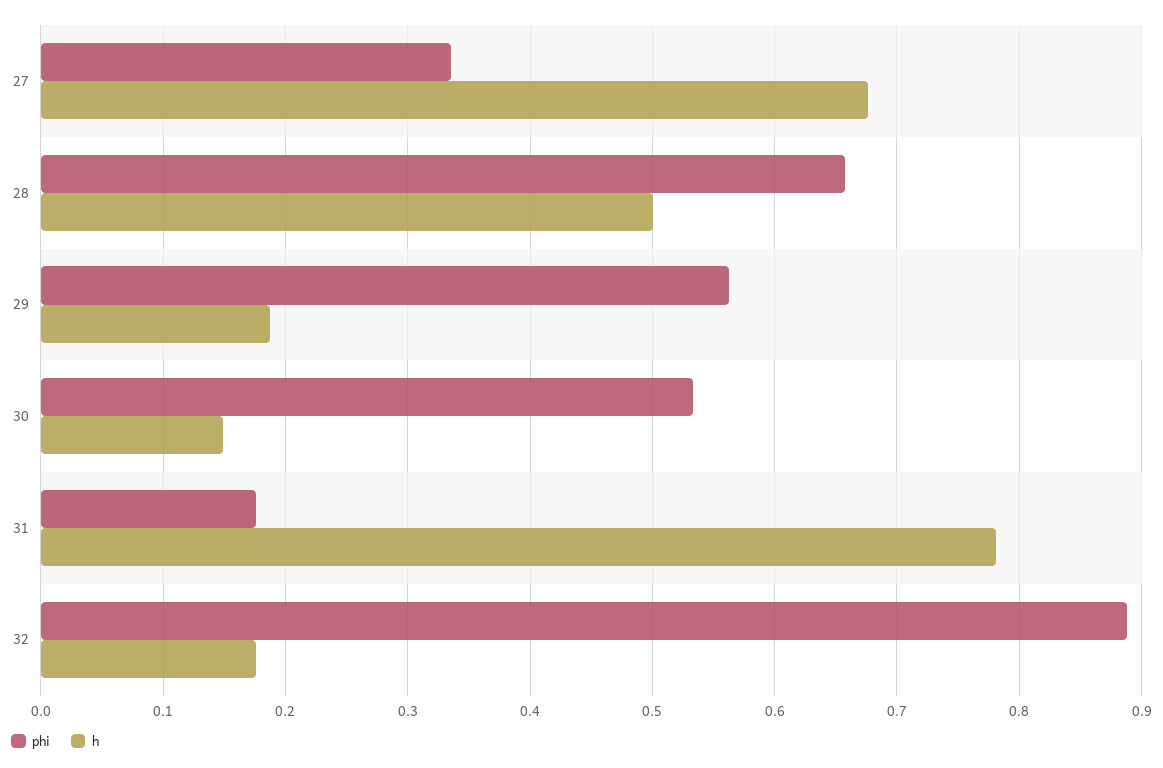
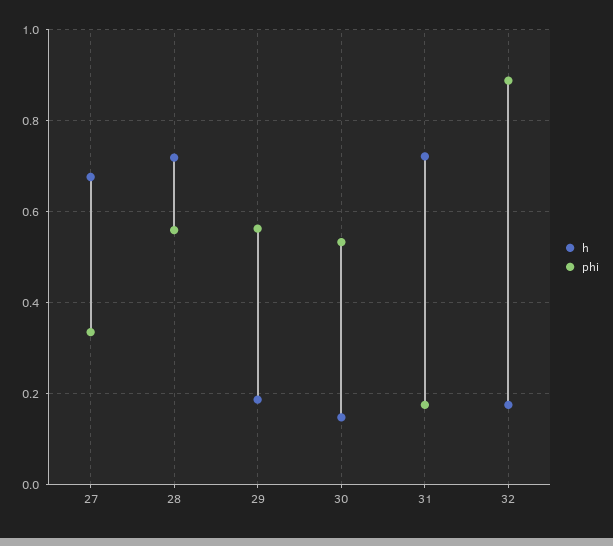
phi, 28: 0.66 -> 0.56
h, 28: 0.5 -> 0.72
h, 31: 0.78 -> 0.72

